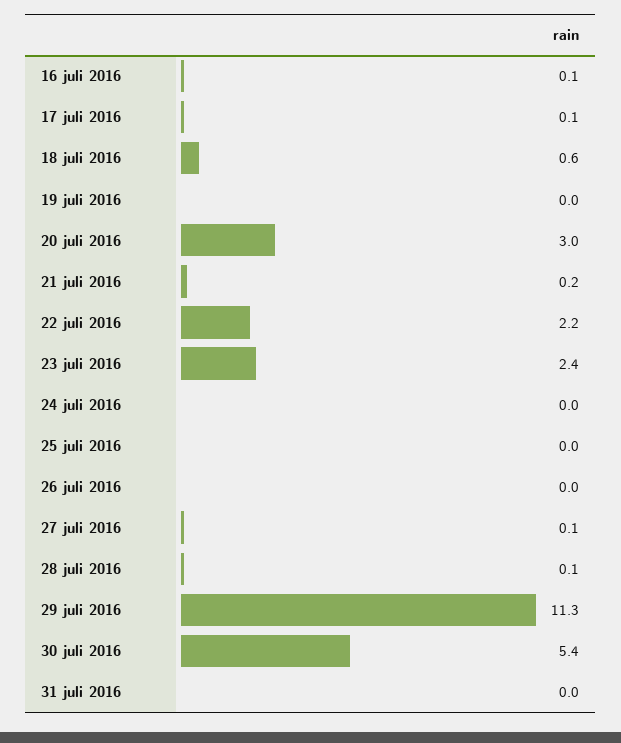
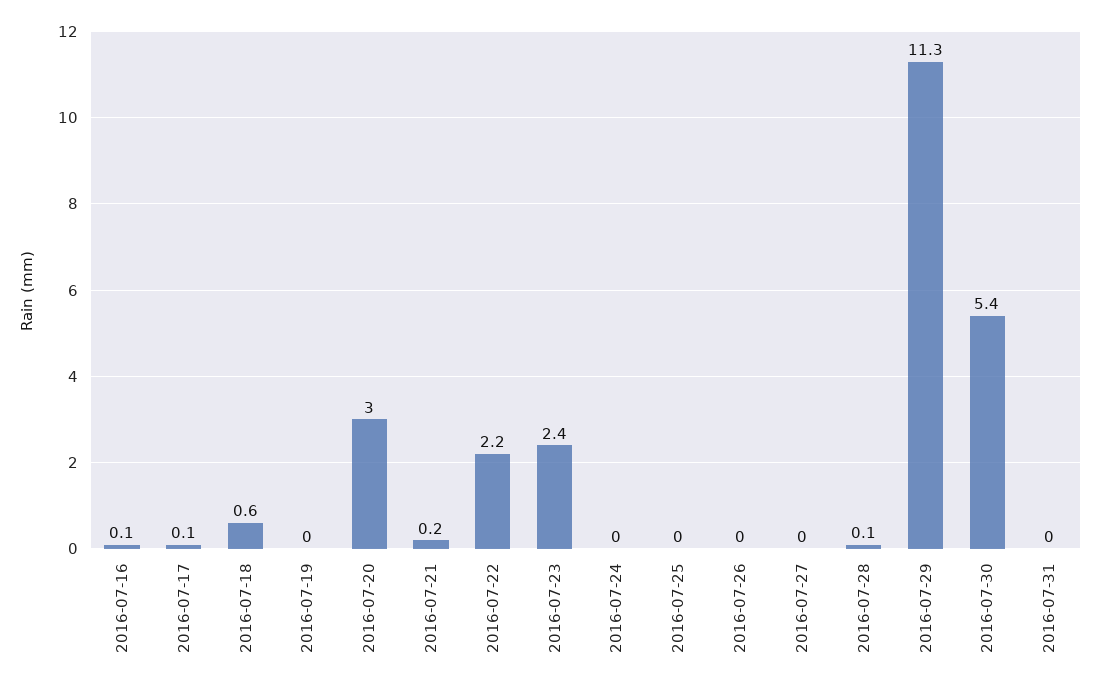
27 juli 2016: 0.1 -> 0

